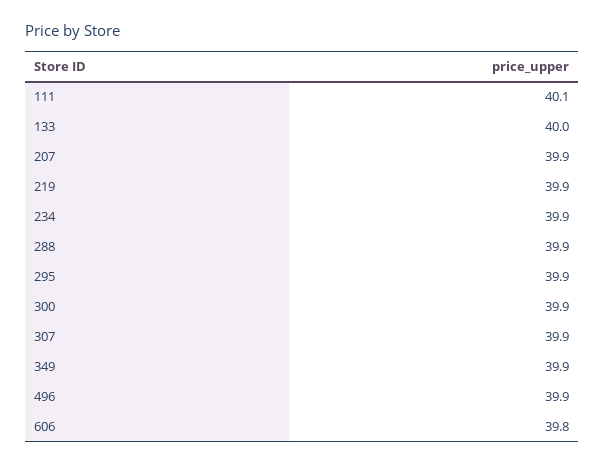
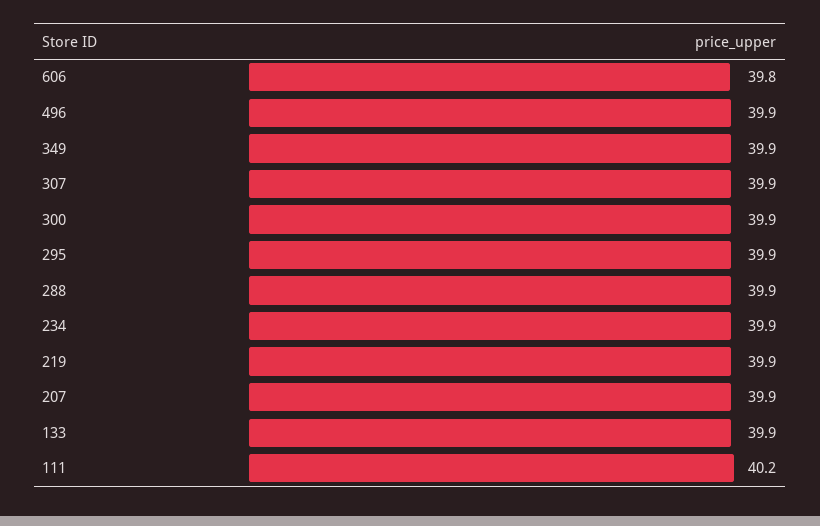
111: 40.1 -> 40.2
133: 40 -> 39.9

